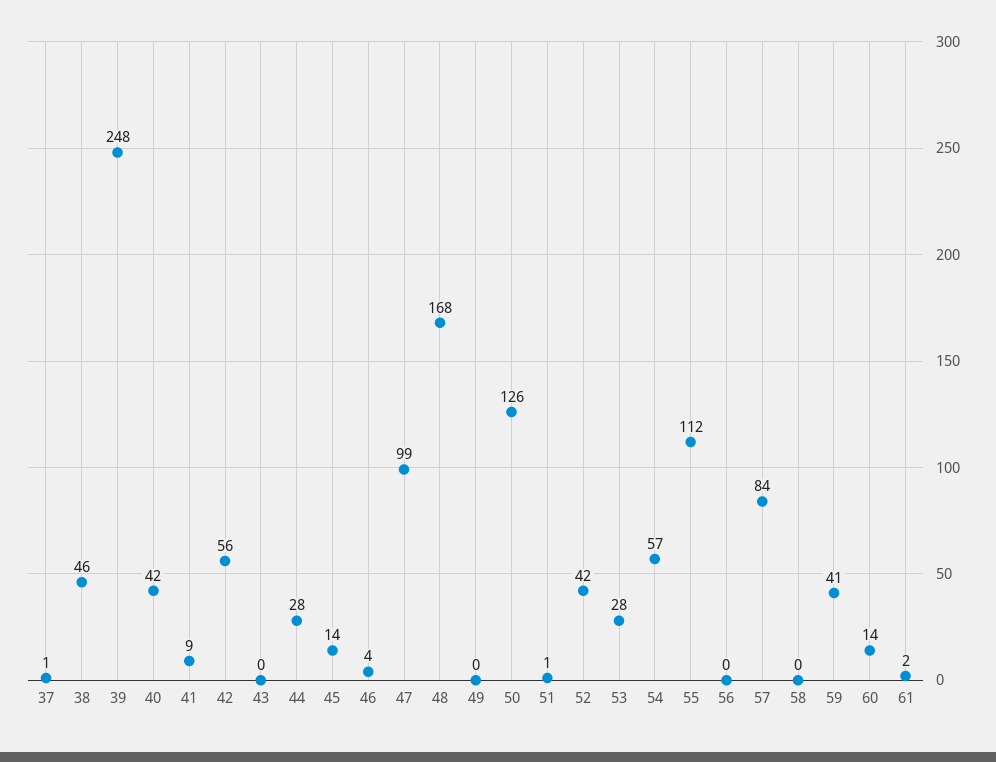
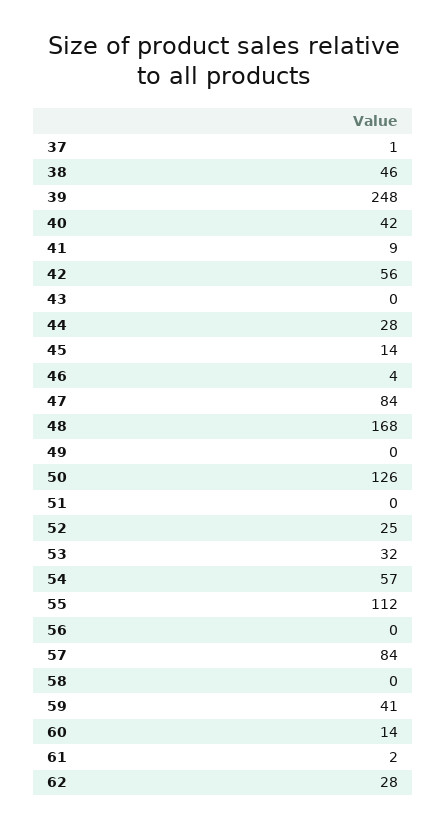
47: 99 -> 84
51: 1 -> 0
52: 42 -> 25
53: 28 -> 32
62: none -> 28

